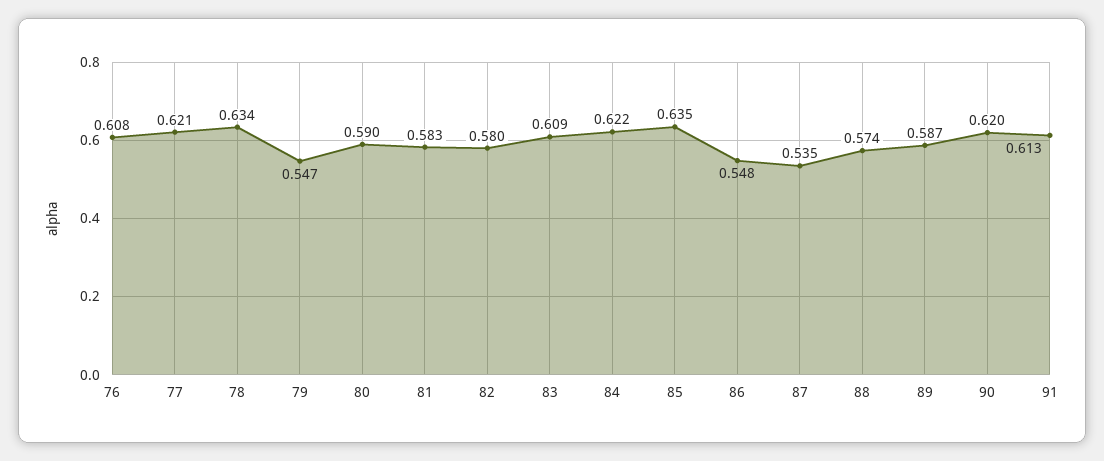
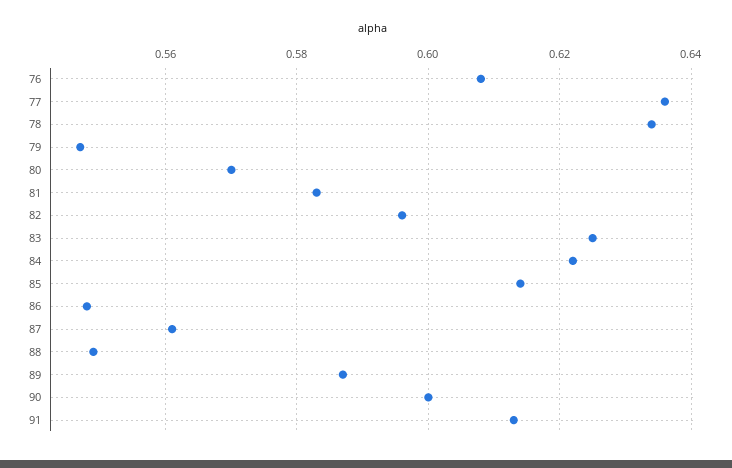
77: 0.621 -> 0.635
80: 0.59 -> 0.57
82: 0.58 -> 0.595
83: 0.609 -> 0.625
85: 0.635 -> 0.615
87: 0.535 -> 0.56
88: 0.574 -> 0.55
90: 0.62 -> 0.6

